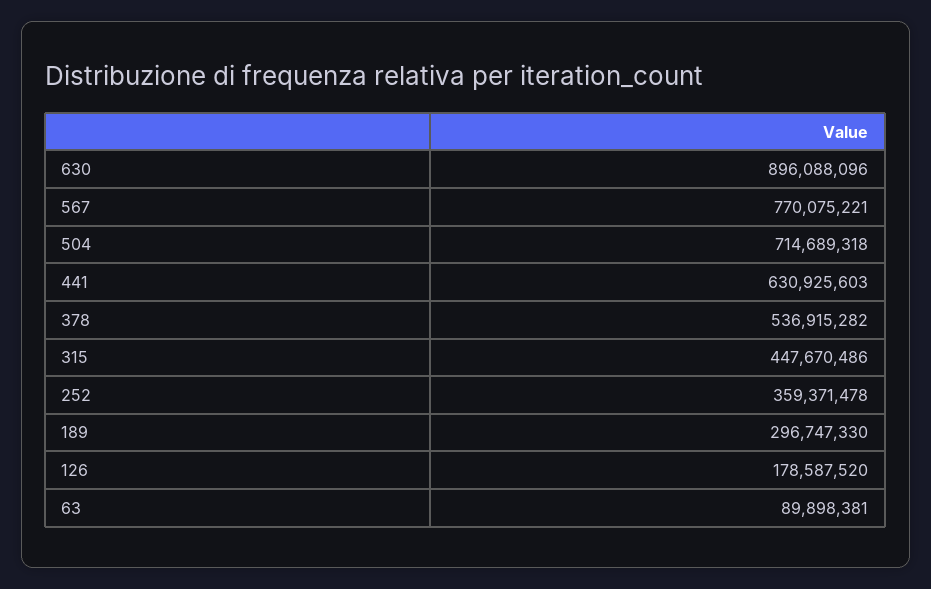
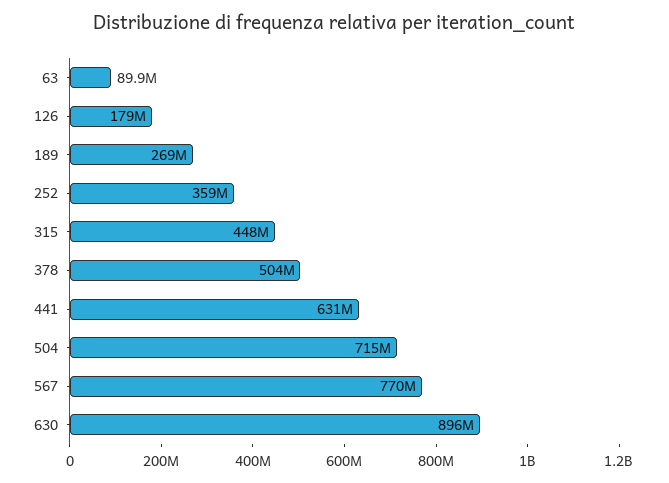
378: 536915282 -> 504000000
189: 296747330 -> 269000000

